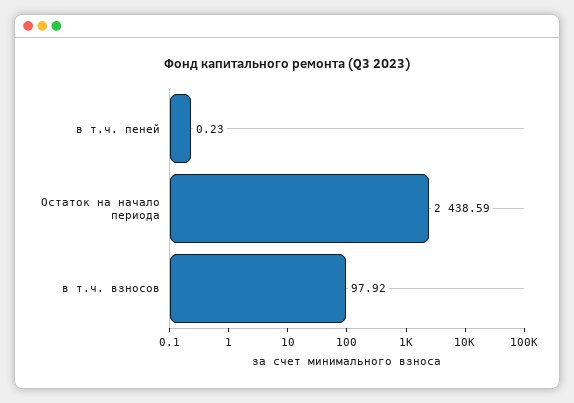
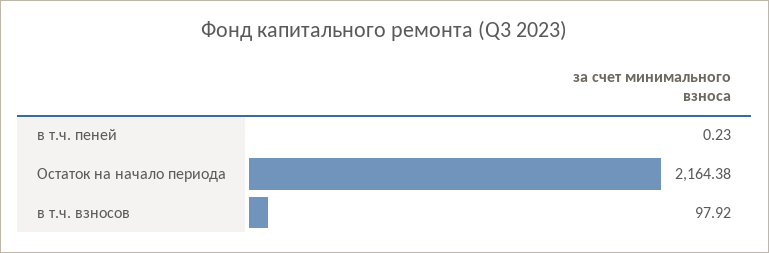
Остаток на начало периода: 2438.59 -> 2164.38

